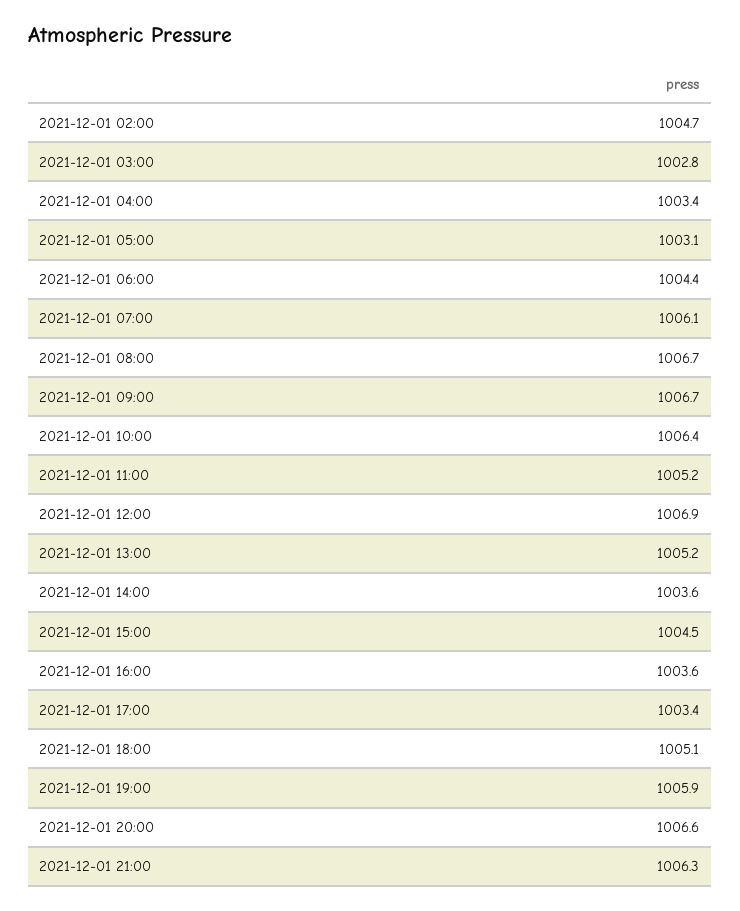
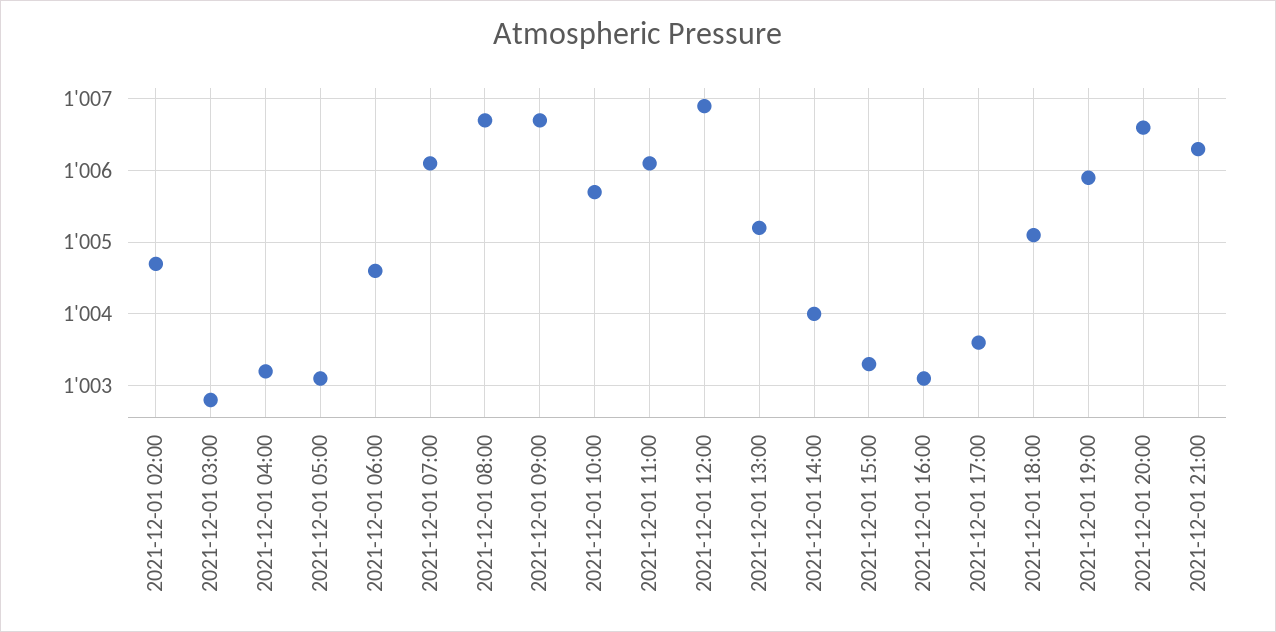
2021-12-01 04:00: 1003.4 -> 1003.2
2021-12-01 06:00: 1004.4 -> 1004.6
2021-12-01 10:00: 1006.4 -> 1005.7
2021-12-01 11:00: 1005.2 -> 1006.1
2021-12-01 14:00: 1003.6 -> 1004
2021-12-01 15:00: 1004.5 -> 1003.3
2021-12-01 16:00: 1003.6 -> 1003.1
2021-12-01 17:00: 1003.4 -> 1003.6

